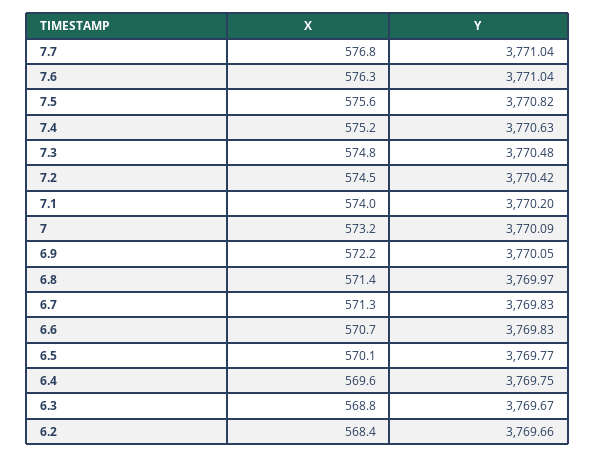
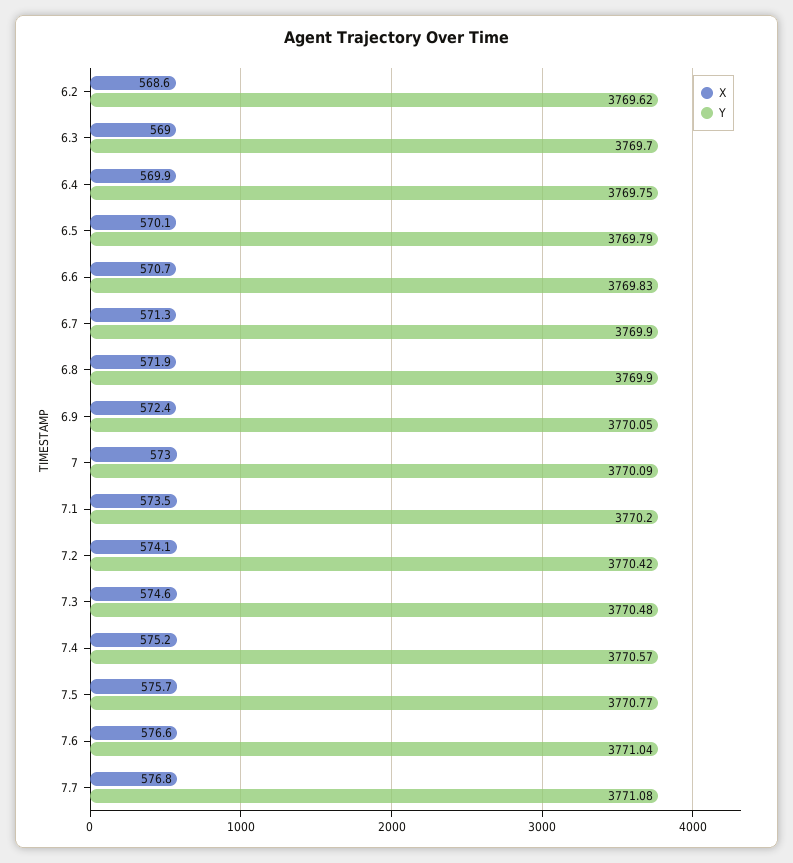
Y, 7.7: 3771.04 -> 3771.08
X, 7.6: 576.3 -> 576.6
X, 7.5: 575.6 -> 575.7
Y, 7.5: 3770.82 -> 3770.77
Y, 7.4: 3770.63 -> 3770.57
X, 7.3: 574.8 -> 574.6
X, 7.2: 574.5 -> 574.1
X, 7.1: 574 -> 573.5
X, 7: 573.2 -> 573
X, 6.9: 572.2 -> 572.4
X, 6.8: 571.4 -> 571.9
Y, 6.8: 3769.97 -> 3769.9
Y, 6.7: 3769.83 -> 3769.9
Y, 6.5: 3769.77 -> 3769.79
X, 6.4: 569.6 -> 569.9
X, 6.3: 568.8 -> 569
Y, 6.3: 3769.67 -> 3769.7
X, 6.2: 568.4 -> 568.6
Y, 6.2: 3769.66 -> 3769.62

